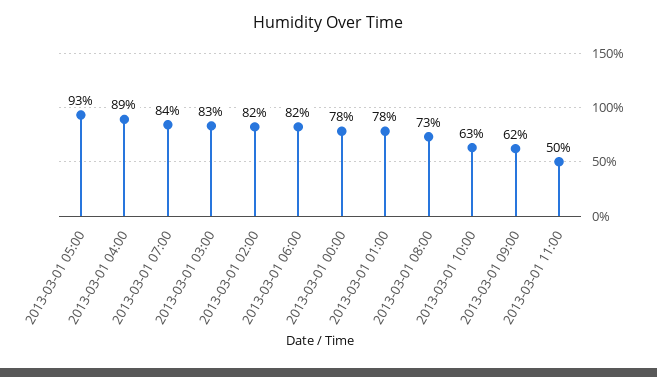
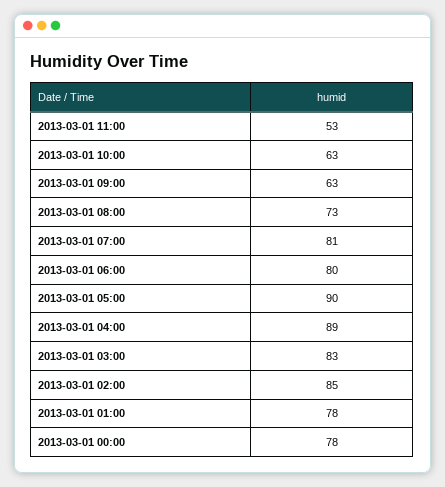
2013-03-01 05:00: 93 -> 90
2013-03-01 07:00: 84 -> 81
2013-03-01 02:00: 82 -> 85
2013-03-01 06:00: 82 -> 80
2013-03-01 09:00: 62 -> 63
2013-03-01 11:00: 50 -> 53

